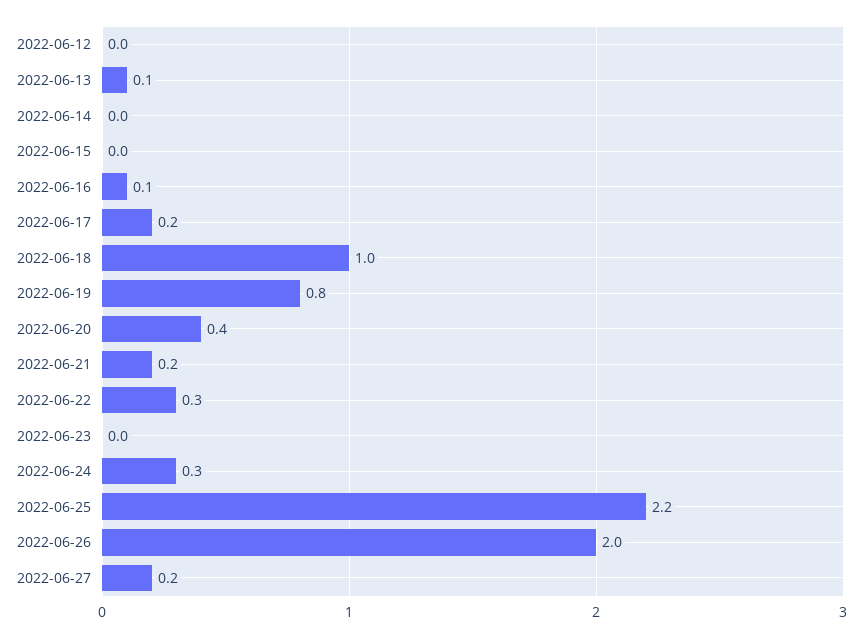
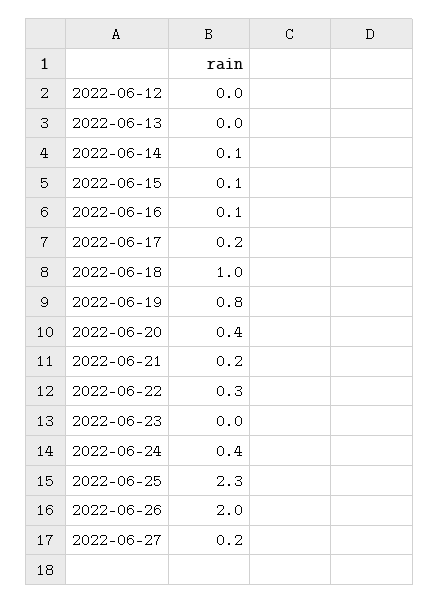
2022-06-13: 0.1 -> 0
2022-06-14: 0 -> 0.1
2022-06-15: 0 -> 0.1
2022-06-24: 0.3 -> 0.4
2022-06-25: 2.2 -> 2.3

